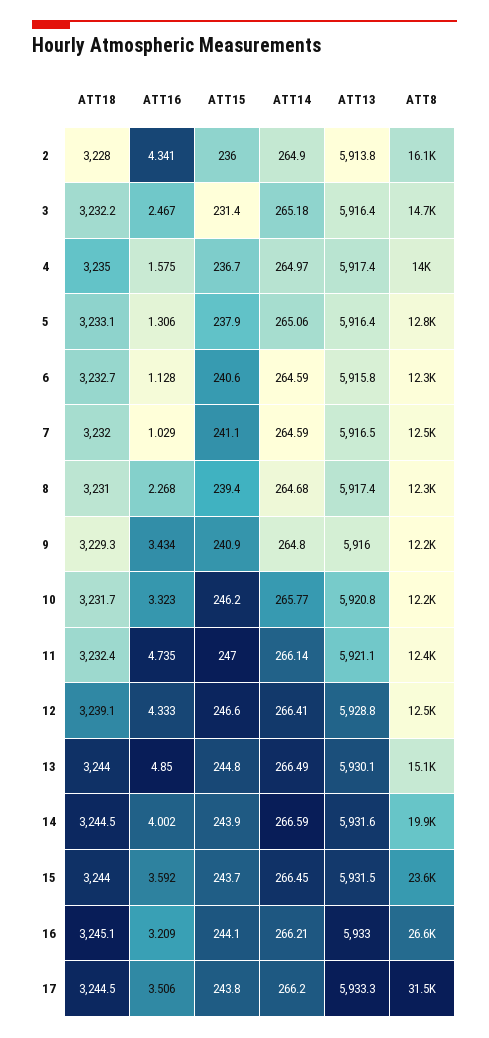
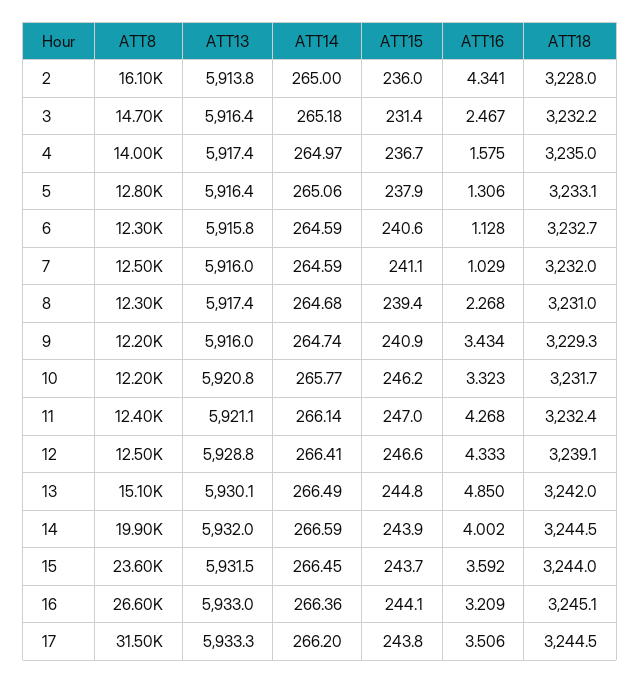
ATT14, 2: 264.9 -> 265
ATT13, 7: 5916.5 -> 5916
ATT14, 9: 264.8 -> 264.74
ATT16, 11: 4.735 -> 4.268
ATT18, 13: 3244 -> 3242
ATT13, 14: 5931.6 -> 5932
ATT14, 16: 266.21 -> 266.36

